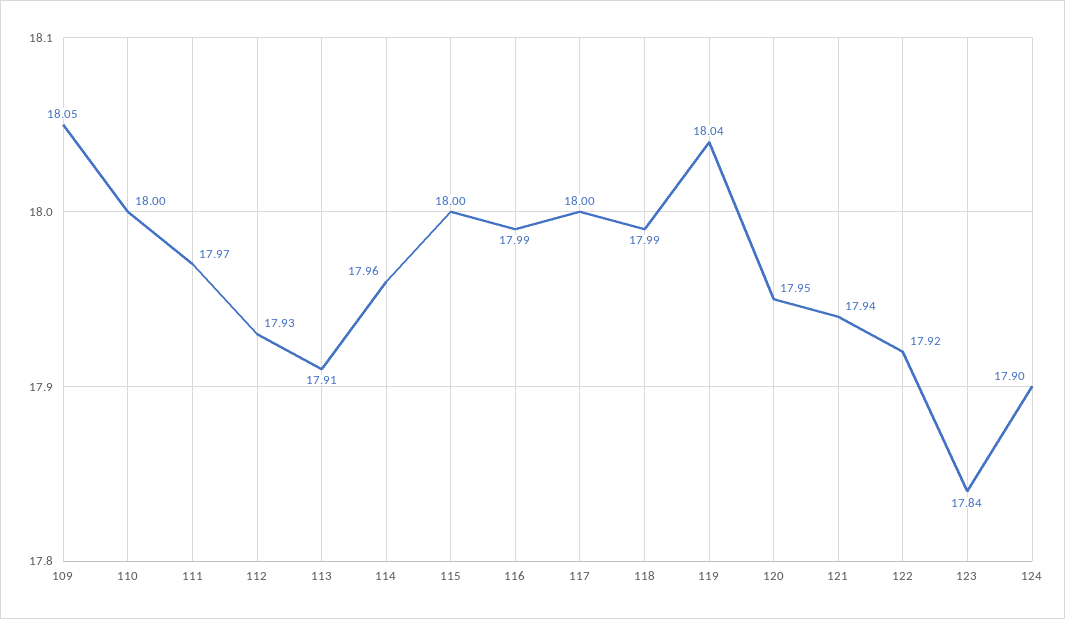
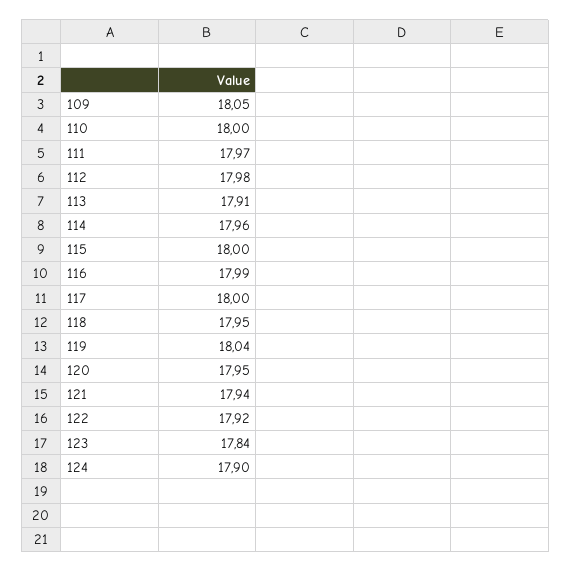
112: 17.93 -> 17.98
118: 17.99 -> 17.95

